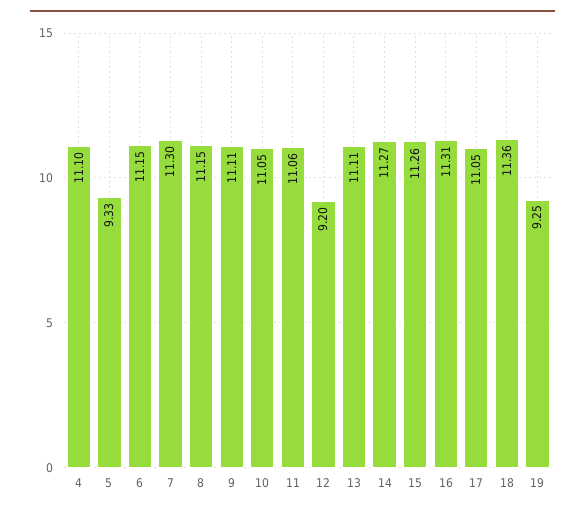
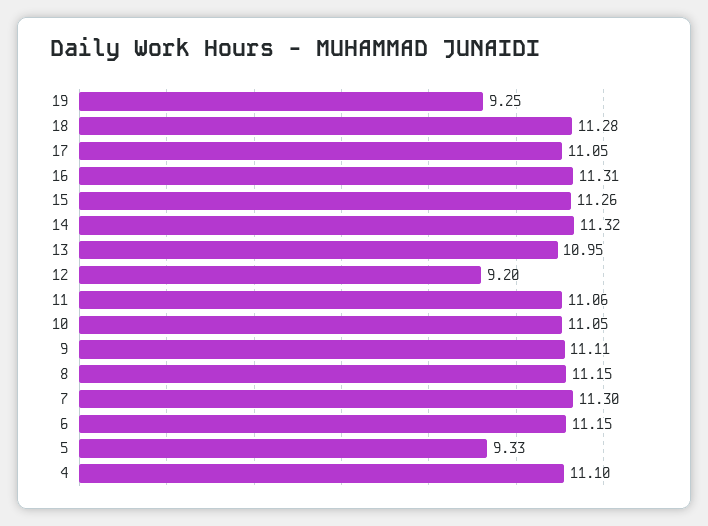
13: 11.11 -> 10.95
14: 11.27 -> 11.32
18: 11.36 -> 11.28

